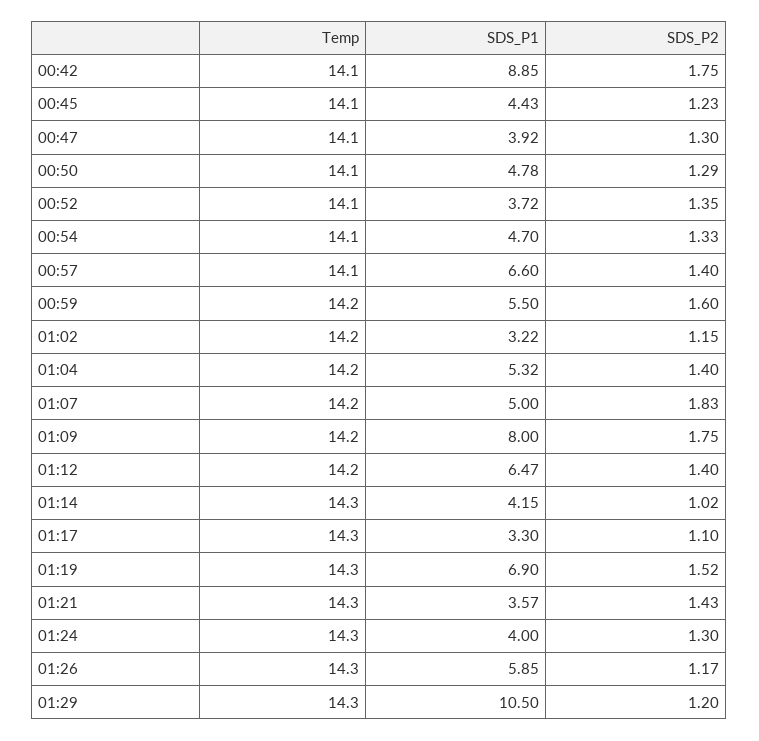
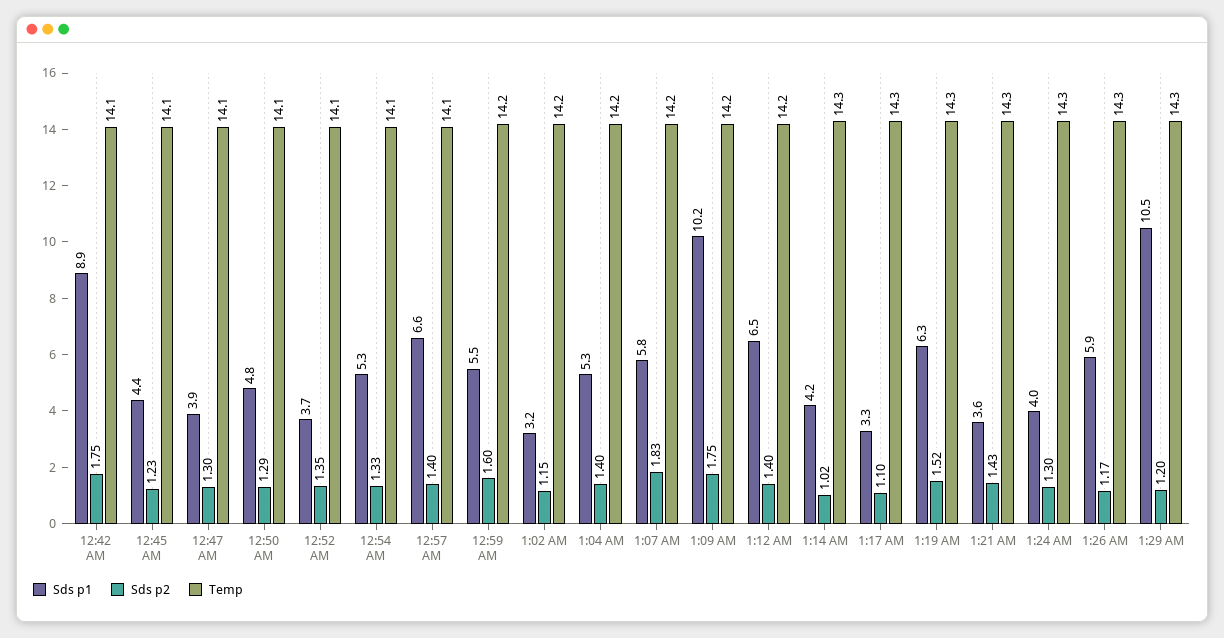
SDS_P1, 00:54: 4.7 -> 5.3
SDS_P1, 01:07: 5 -> 5.8
SDS_P1, 01:09: 8 -> 10.2
SDS_P1, 01:19: 6.9 -> 6.3

